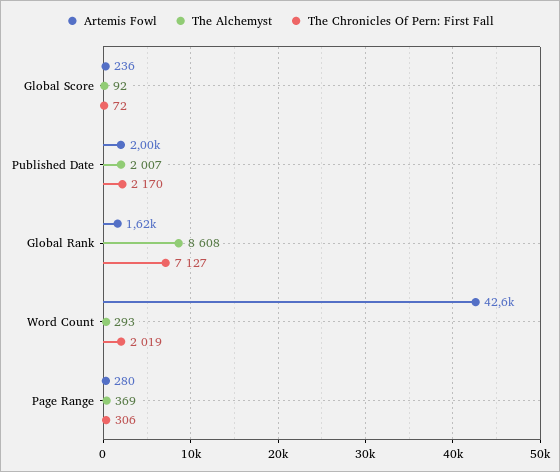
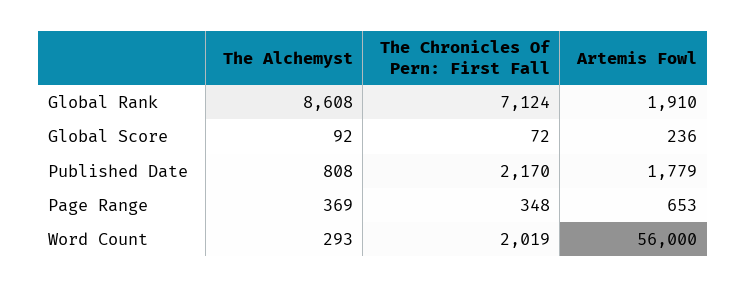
Artemis Fowl, Published Date: 2000 -> 1779
The Alchemyst, Published Date: 2007 -> 808
Artemis Fowl, Global Rank: 1620 -> 1910
The Chronicles Of Pern: First Fall, Global Rank: 7127 -> 7124
Artemis Fowl, Word Count: 42600 -> 56000
Artemis Fowl, Page Range: 280 -> 653
The Chronicles Of Pern: First Fall, Page Range: 306 -> 348

